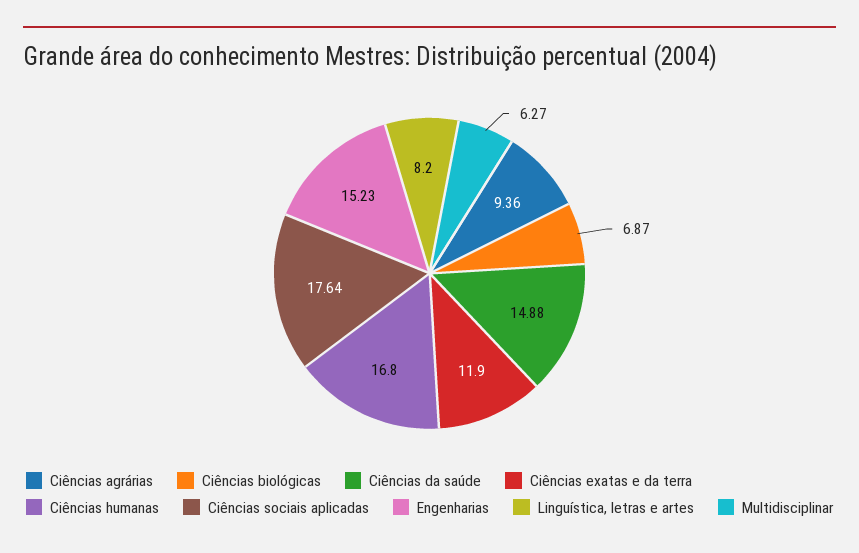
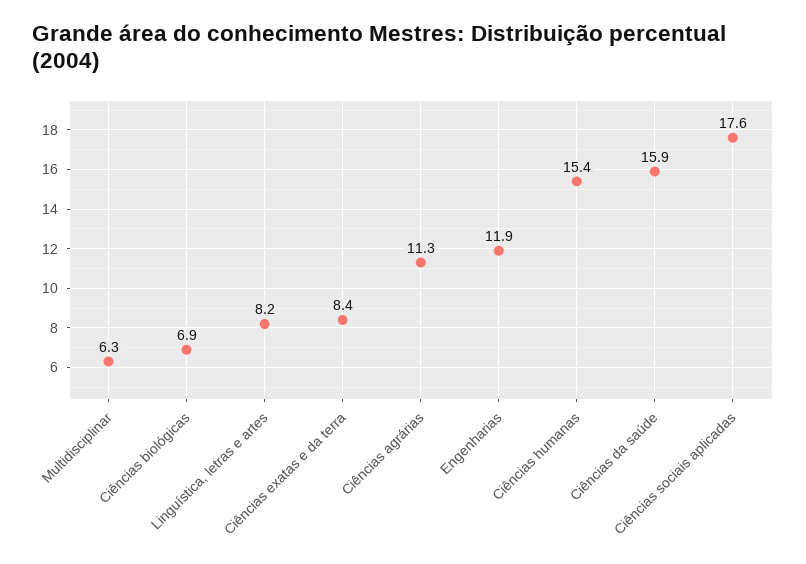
Ciências agrárias: 9.36 -> 11.3
Ciências da saúde: 14.88 -> 15.9
Ciências exatas e da terra: 11.9 -> 8.4
Ciências humanas: 16.8 -> 15.4
Engenharias: 15.23 -> 11.9

